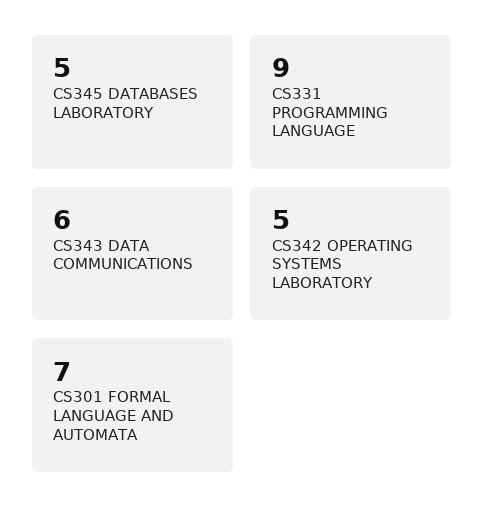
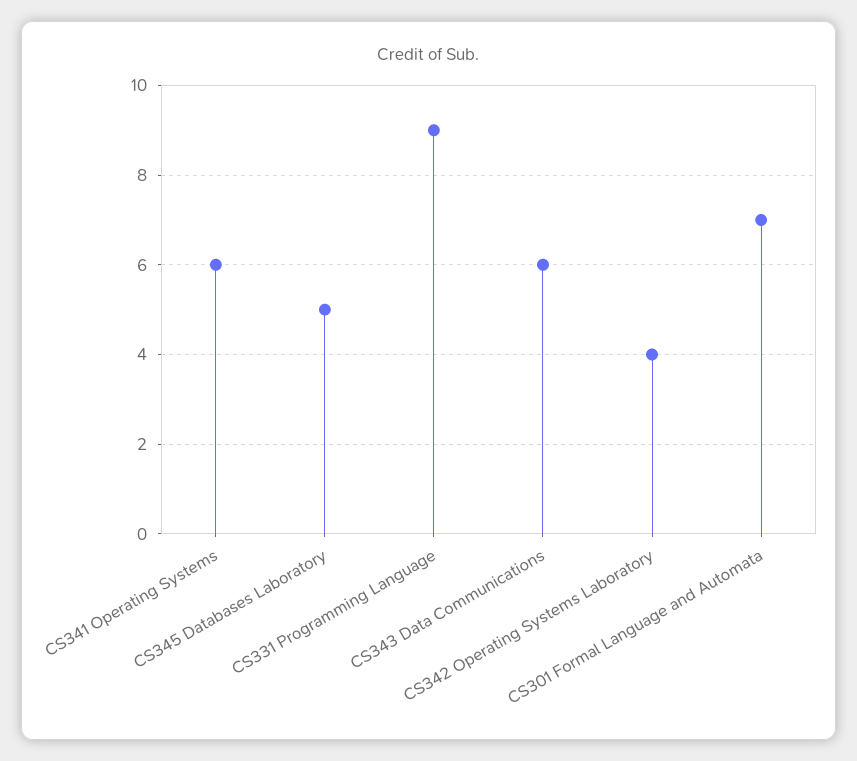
CS342 OPERATING SYSTEMS LABORATORY: 5 -> 4
CS341 Operating Systems: none -> 6

